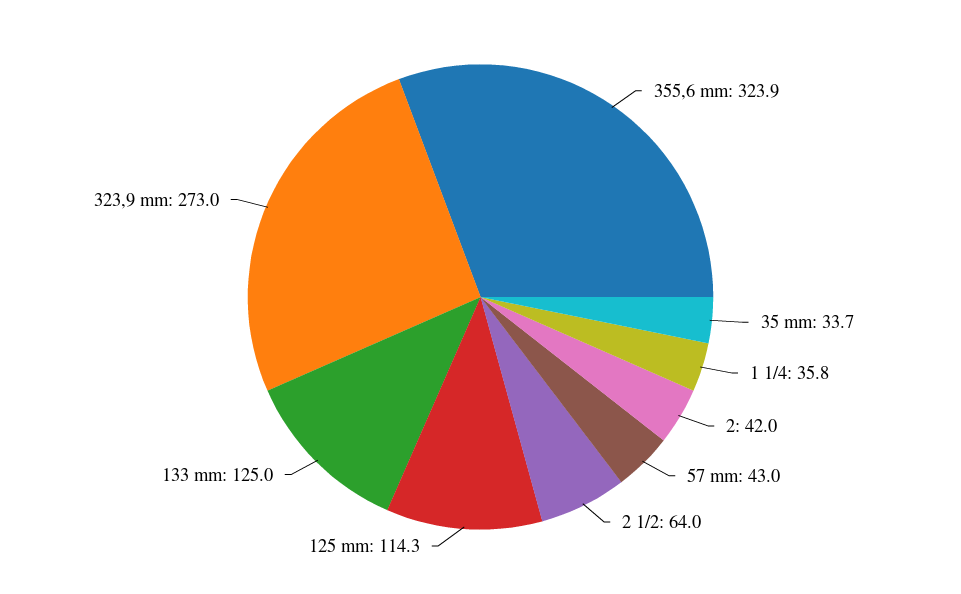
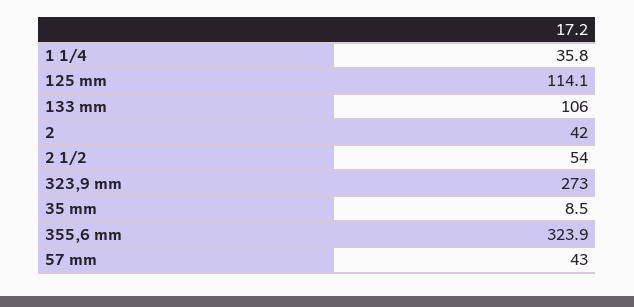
35 mm: 33.7 -> 8.5
2 1/2: 64 -> 54
125 mm: 114.3 -> 114.1
133 mm: 125 -> 106

